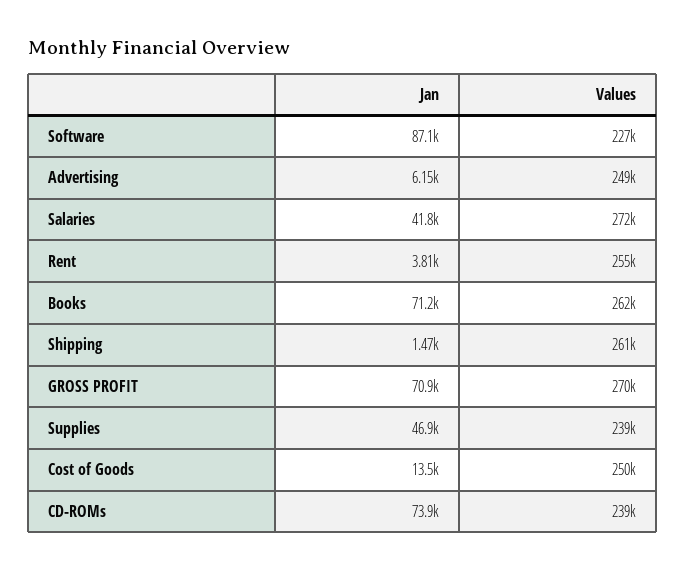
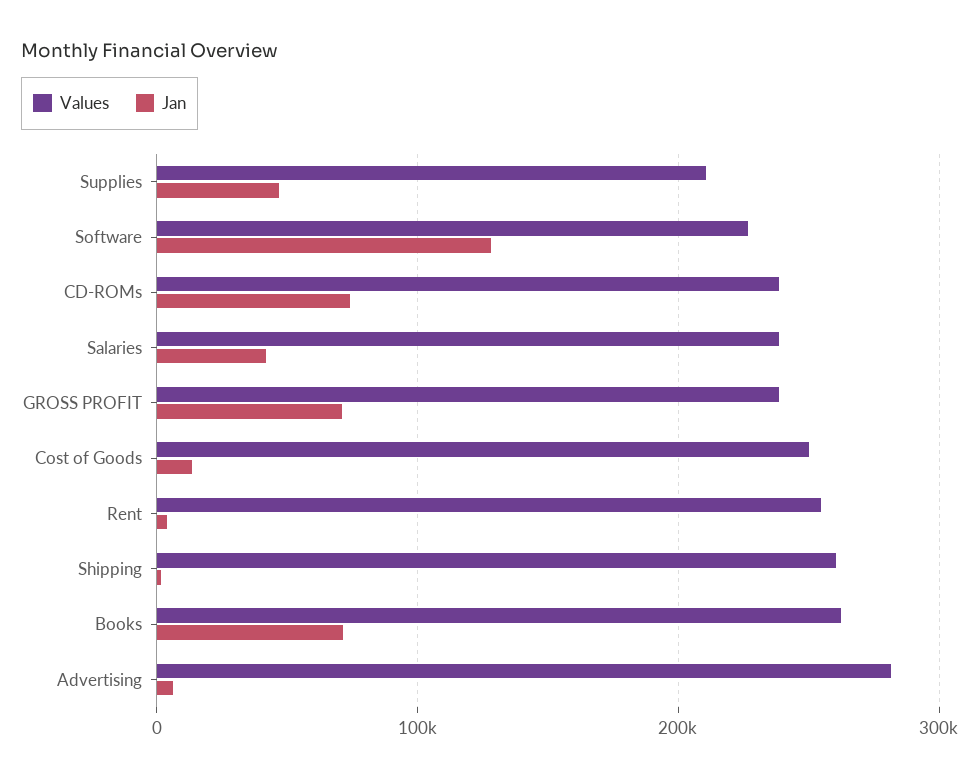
Jan, Software: 87100 -> 130000
Values, Advertising: 249000 -> 280000
Values, Salaries: 272000 -> 240000
Values, GROSS PROFIT: 270000 -> 240000
Values, Supplies: 239000 -> 210000

